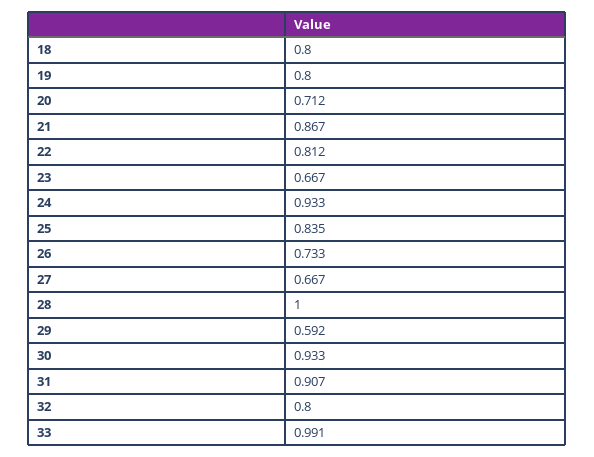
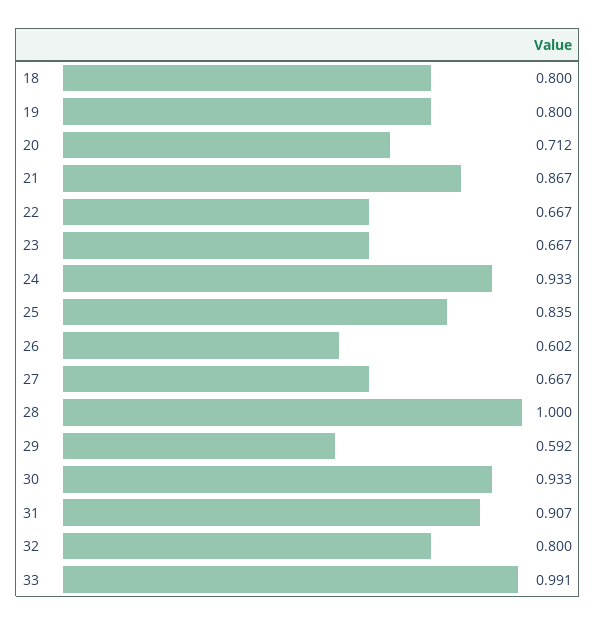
22: 0.812 -> 0.667
26: 0.733 -> 0.602

